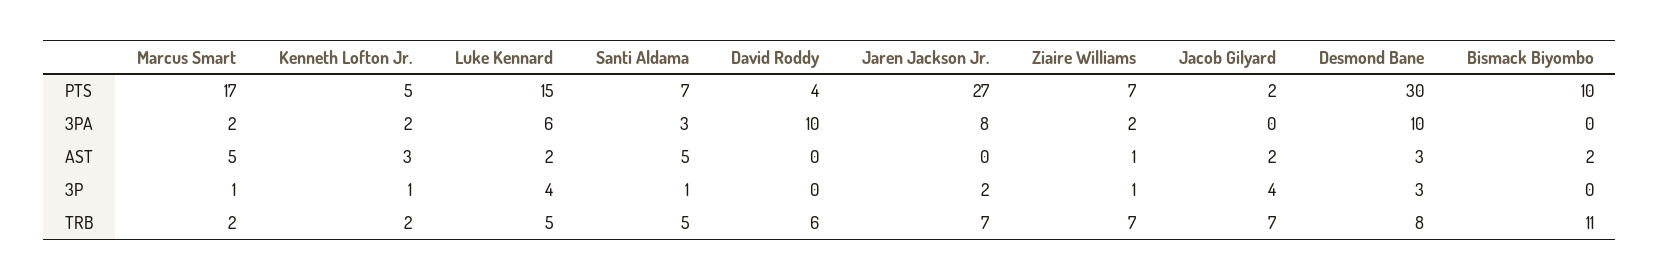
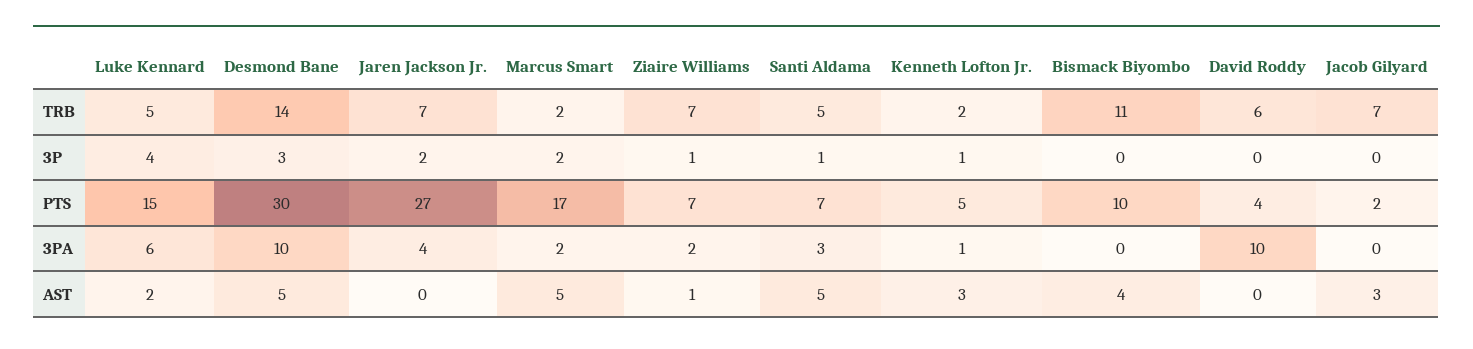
Kenneth Lofton Jr., 3PA: 2 -> 1
Jaren Jackson Jr., 3PA: 8 -> 4
Jacob Gilyard, AST: 2 -> 3
Desmond Bane, AST: 3 -> 5
Bismack Biyombo, AST: 2 -> 4
Marcus Smart, 3P: 1 -> 2
Jacob Gilyard, 3P: 4 -> 0
Desmond Bane, TRB: 8 -> 14

